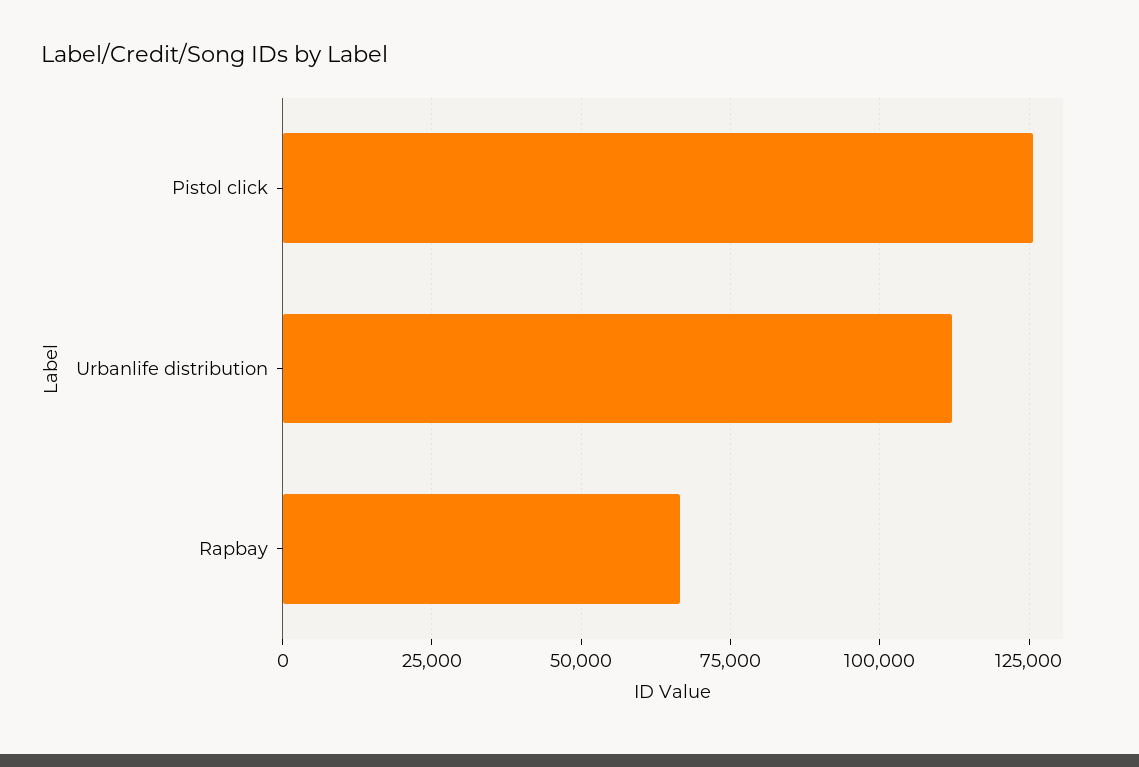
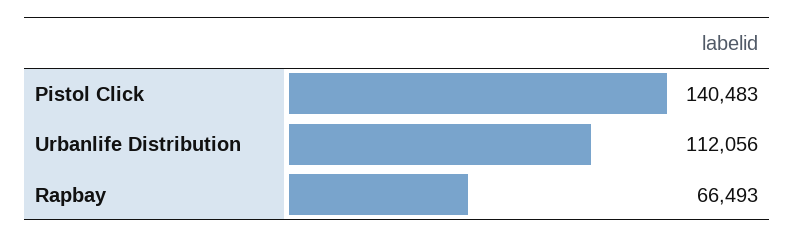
Pistol click: 125000 -> 140483

